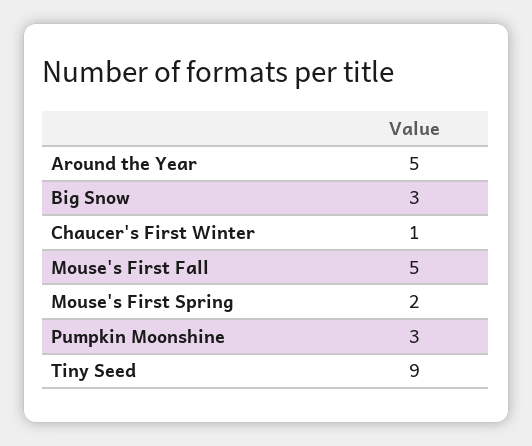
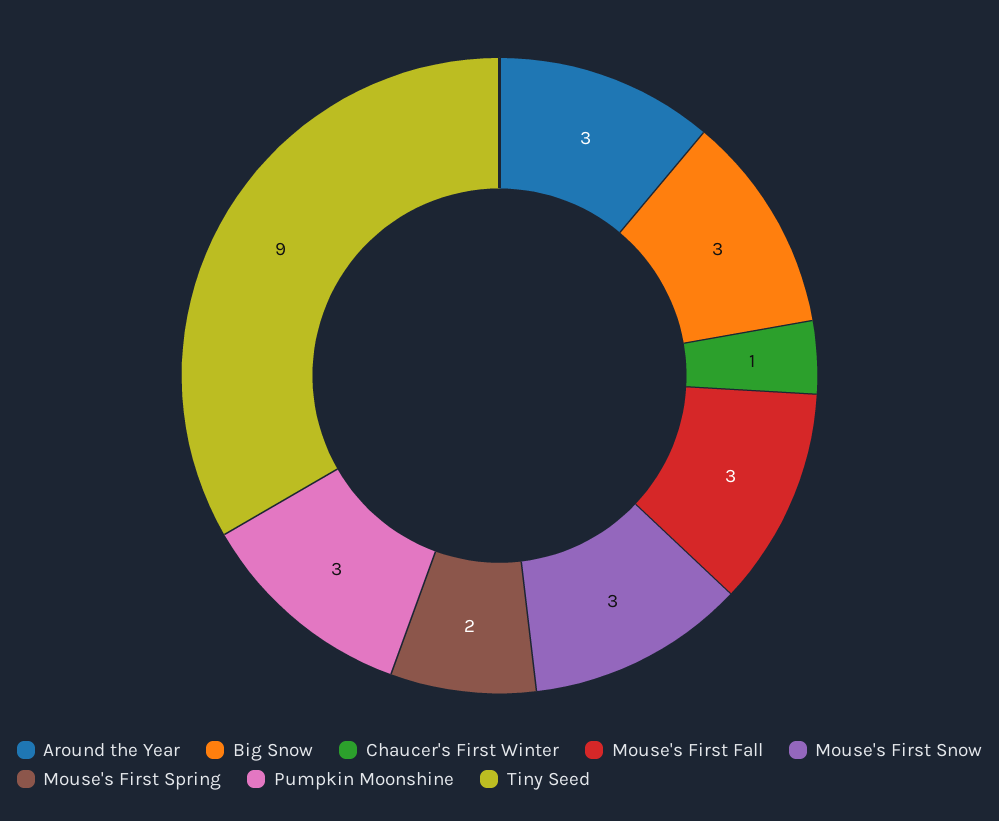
Around the Year: 5 -> 3
Mouse's First Fall: 5 -> 3
Mouse's First Snow: none -> 3

